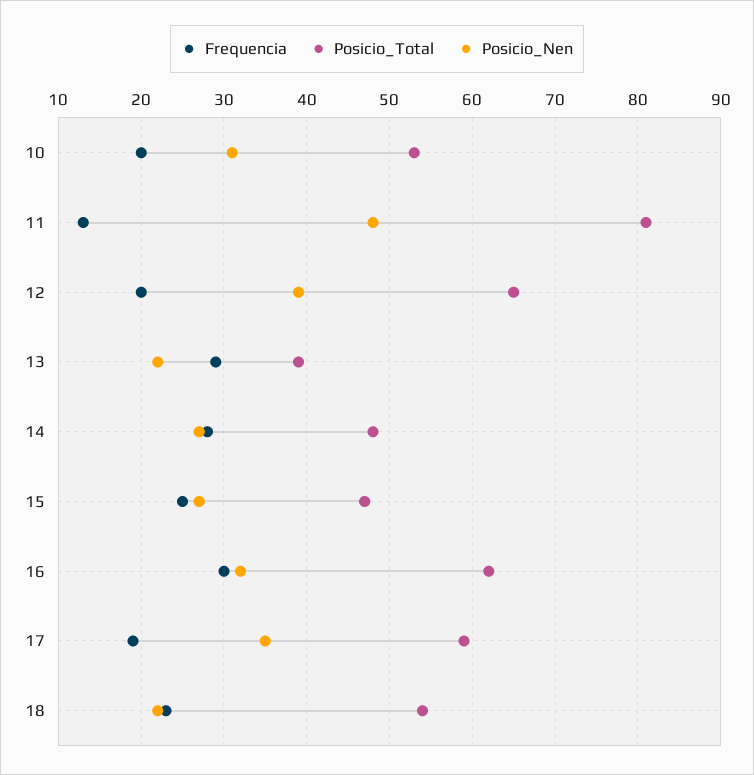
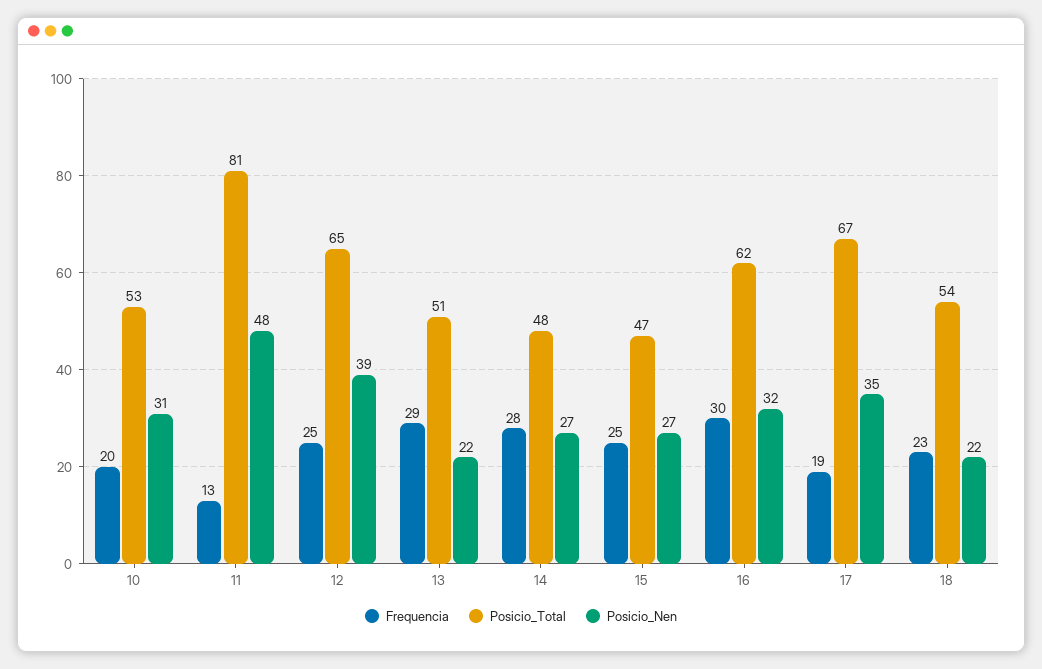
Frequencia, 12: 20 -> 25
Posicio_Total, 13: 39 -> 51
Posicio_Total, 17: 59 -> 67

